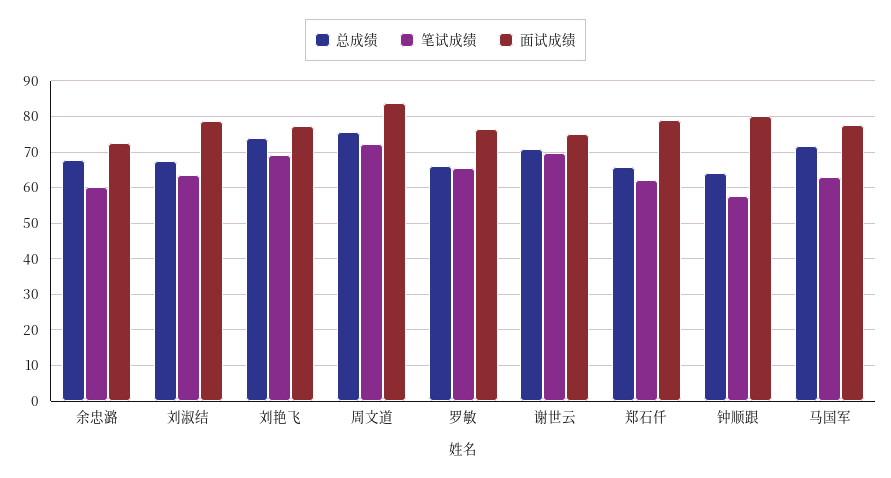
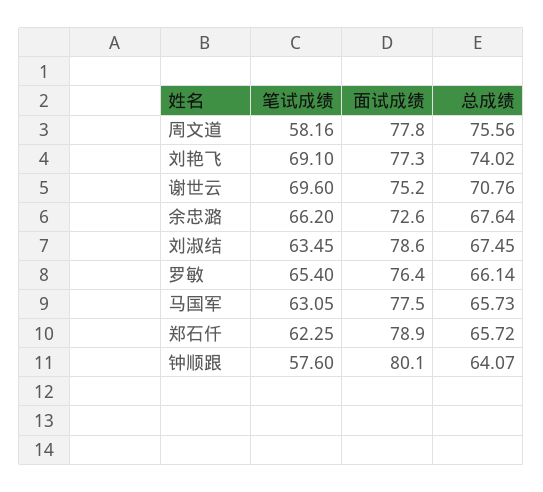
笔试成绩, 余忠潞: 60 -> 66.2
笔试成绩, 周文道: 72 -> 58.16
面试成绩, 周文道: 84 -> 77.8
总成绩, 马国军: 72 -> 65.73

